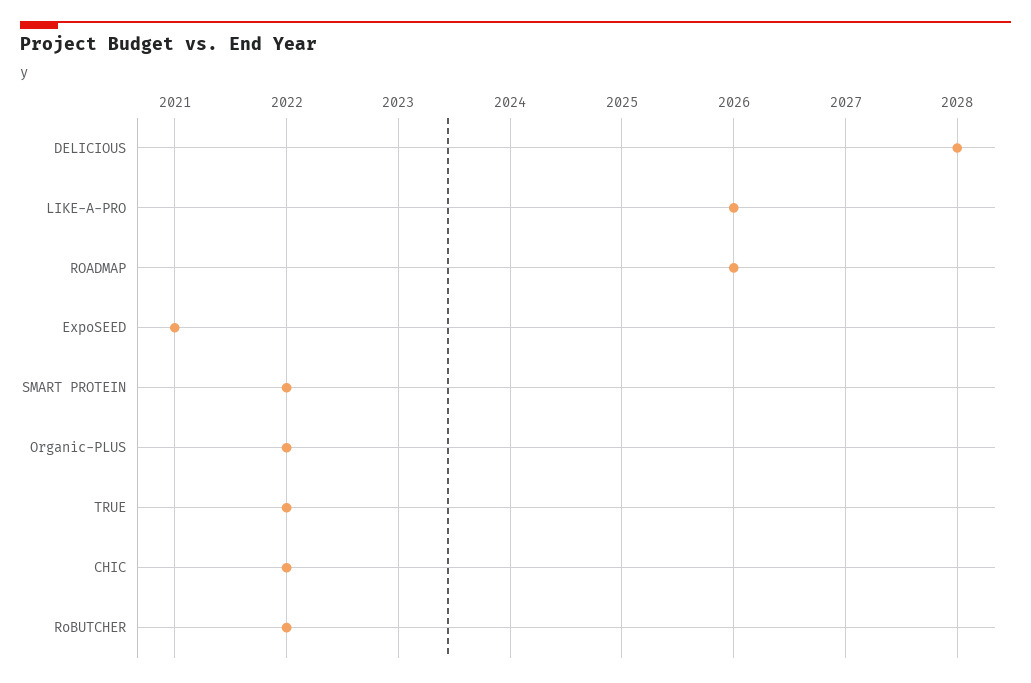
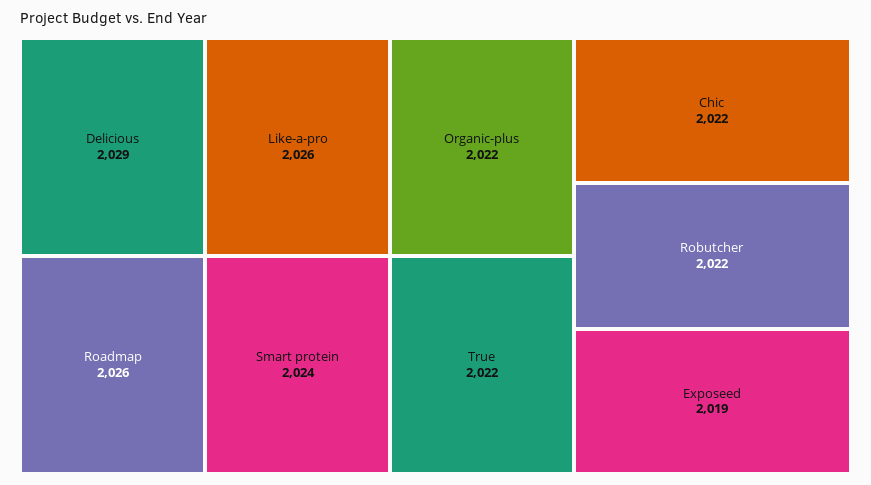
DELICIOUS: 2028 -> 2029
ExpoSEED: 2021 -> 2019
SMART PROTEIN: 2022 -> 2024

